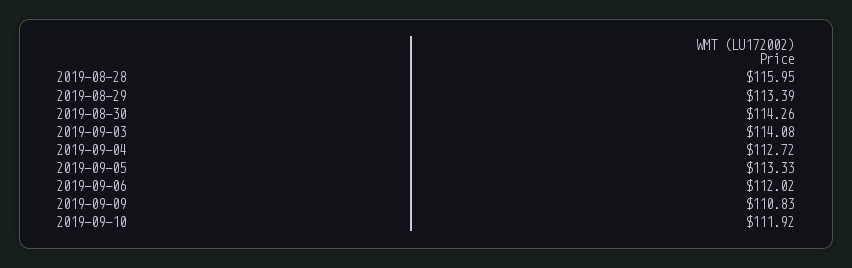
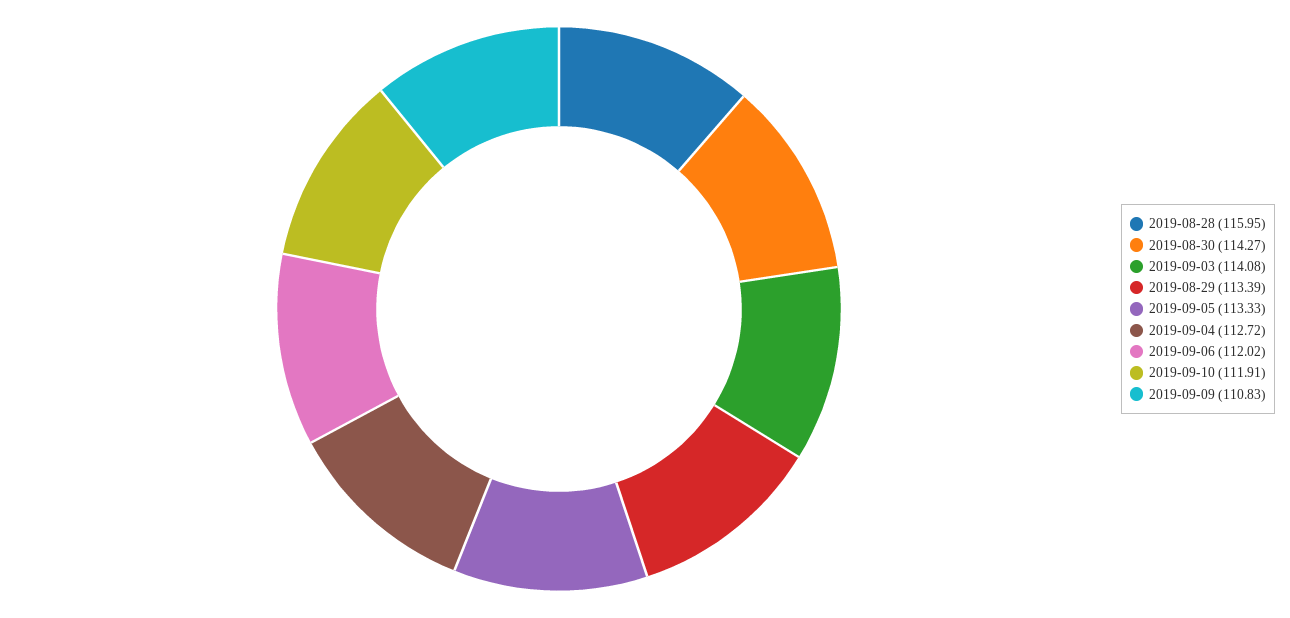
2019-08-30: 114.26 -> 114.27
2019-09-10: 111.92 -> 111.91

